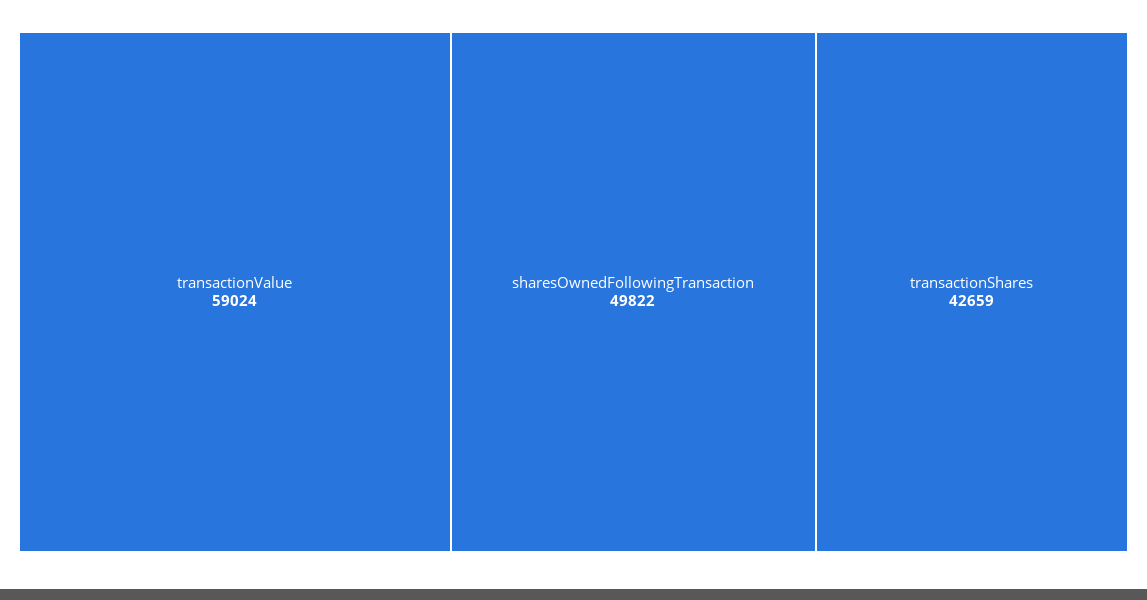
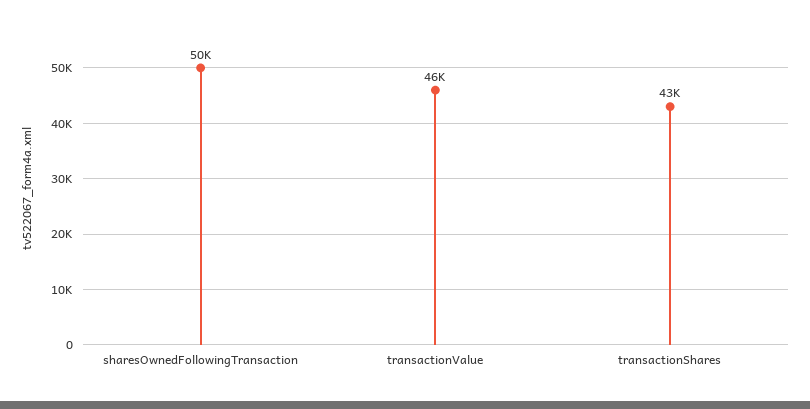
transactionValue: 59024 -> 46000

